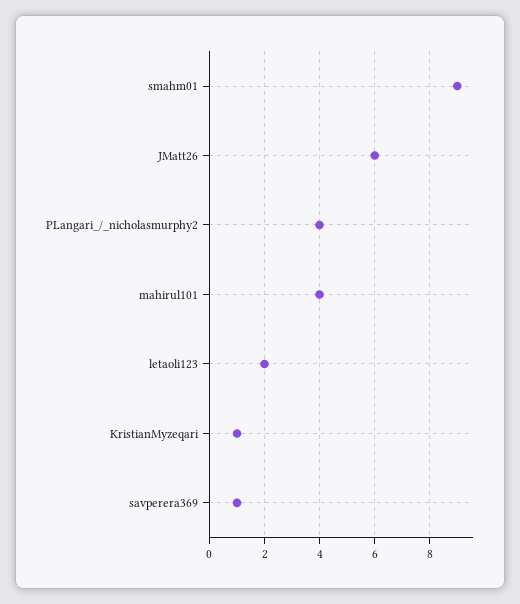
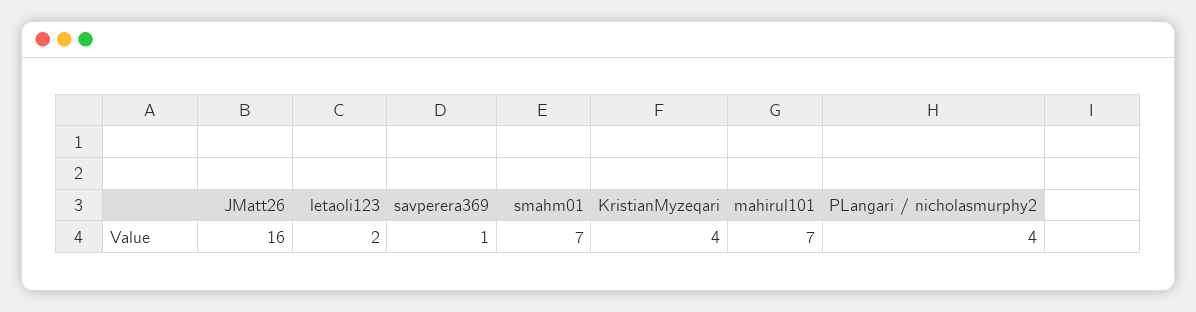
smahm01: 9 -> 7
JMatt26: 6 -> 16
mahirul101: 4 -> 7
KristianMyzeqari: 1 -> 4

